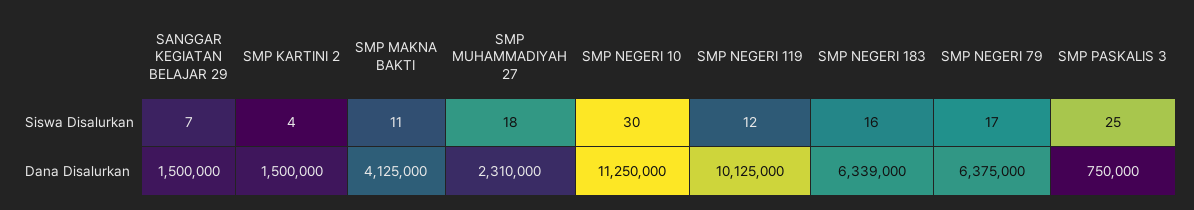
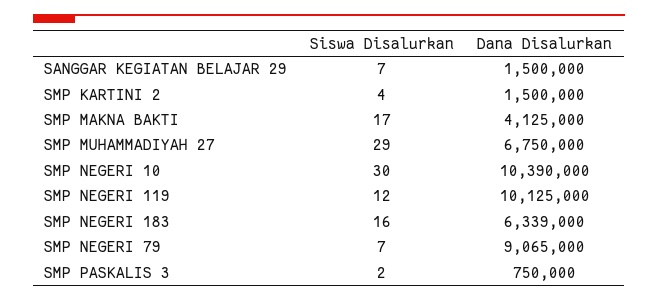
SMP MAKNA BAKTI, Siswa Disalurkan: 11 -> 17
SMP MUHAMMADIYAH 27, Siswa Disalurkan: 18 -> 29
SMP NEGERI 79, Siswa Disalurkan: 17 -> 7
SMP PASKALIS 3, Siswa Disalurkan: 25 -> 2
SMP MUHAMMADIYAH 27, Dana Disalurkan: 2310000 -> 6750000
SMP NEGERI 10, Dana Disalurkan: 11250000 -> 10390000
SMP NEGERI 79, Dana Disalurkan: 6375000 -> 9065000

